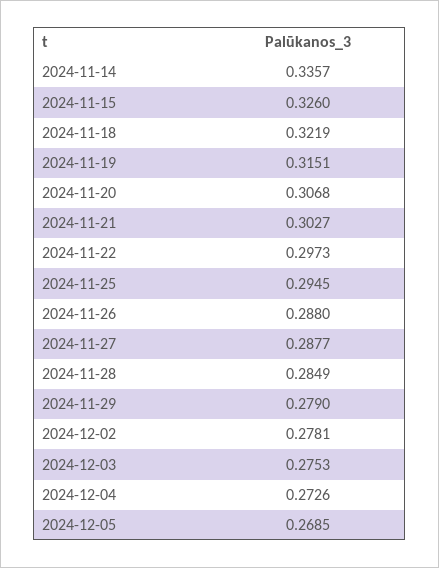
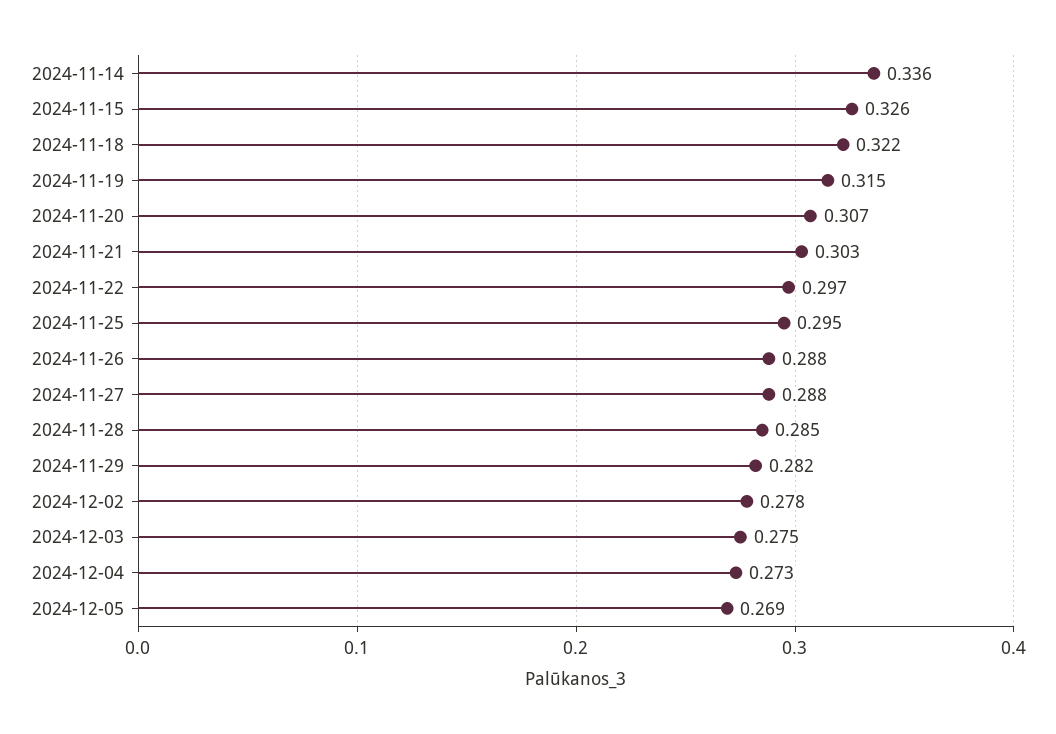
2024-11-29: 0.279 -> 0.282

